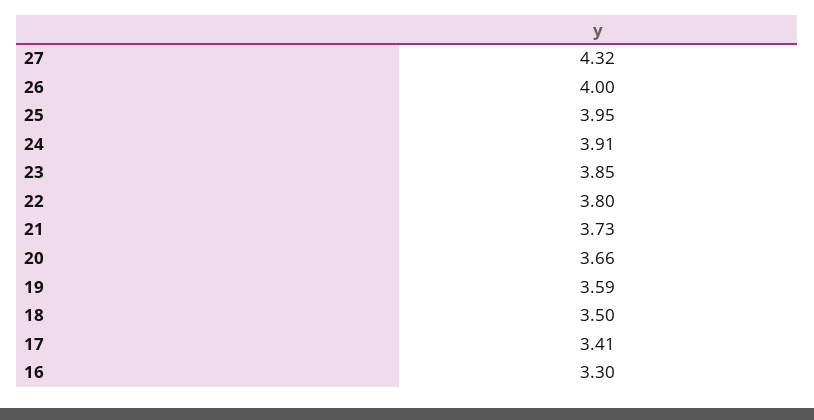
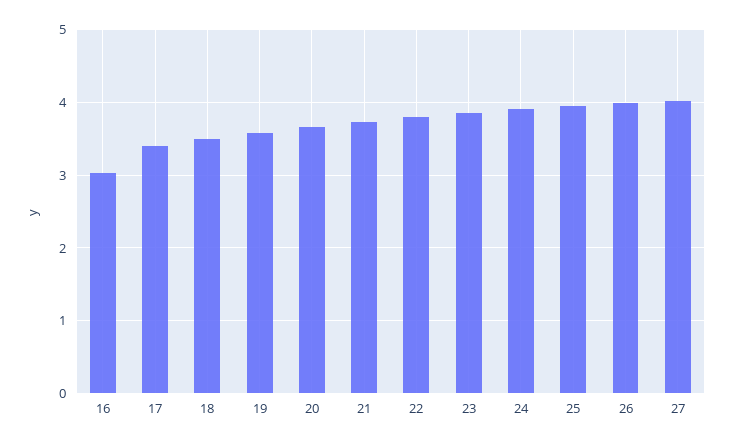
27: 4.32 -> 4
16: 3.3 -> 3

